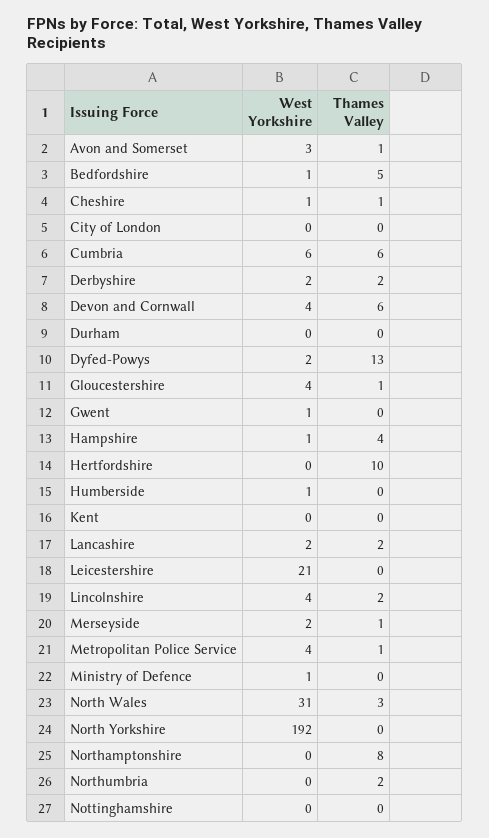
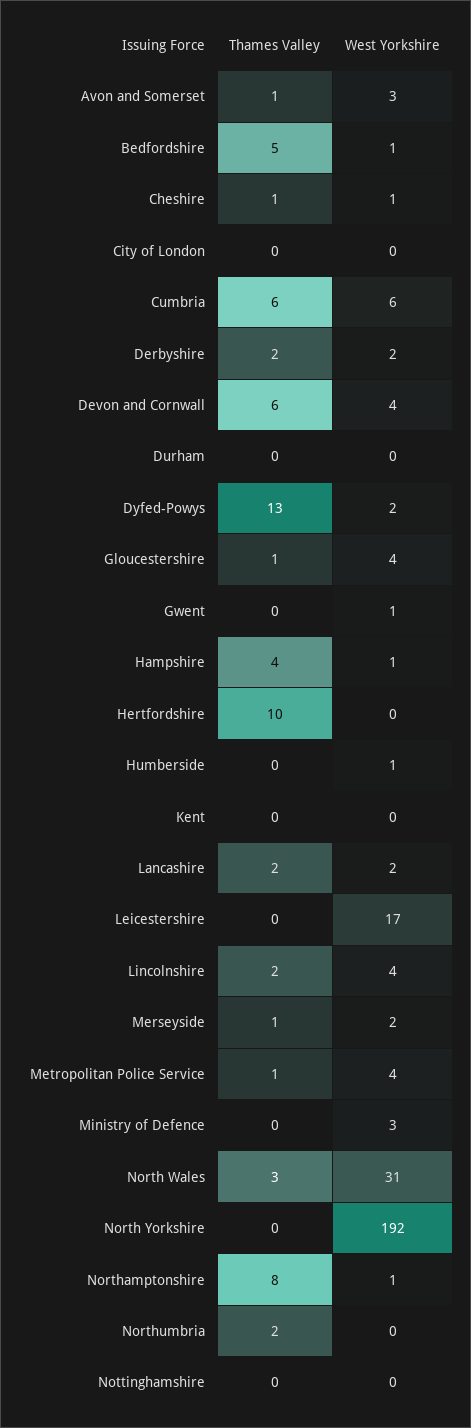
West Yorkshire, Leicestershire: 21 -> 17
West Yorkshire, Ministry of Defence: 1 -> 3
West Yorkshire, Northamptonshire: 0 -> 1

